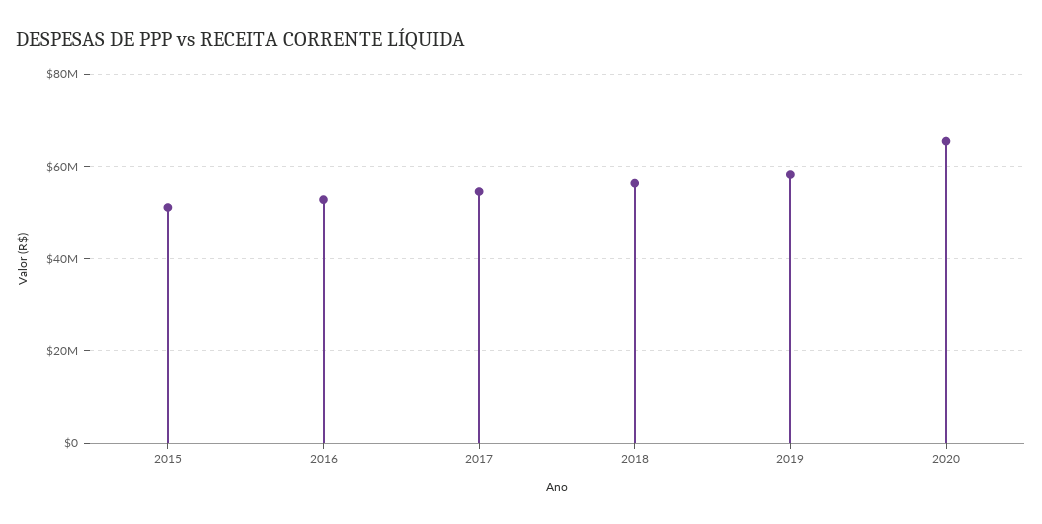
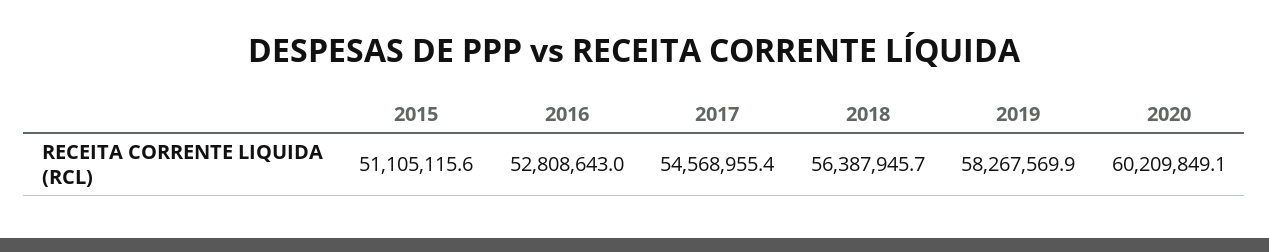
2020: 66000000 -> 60209849.1

